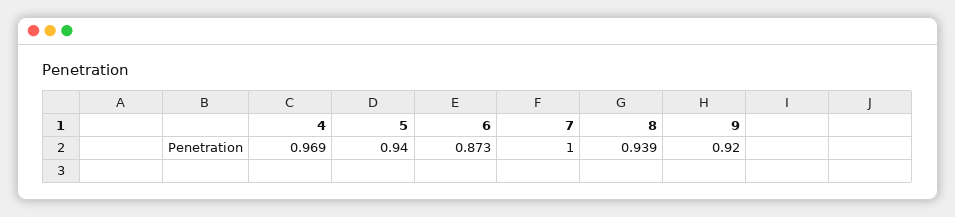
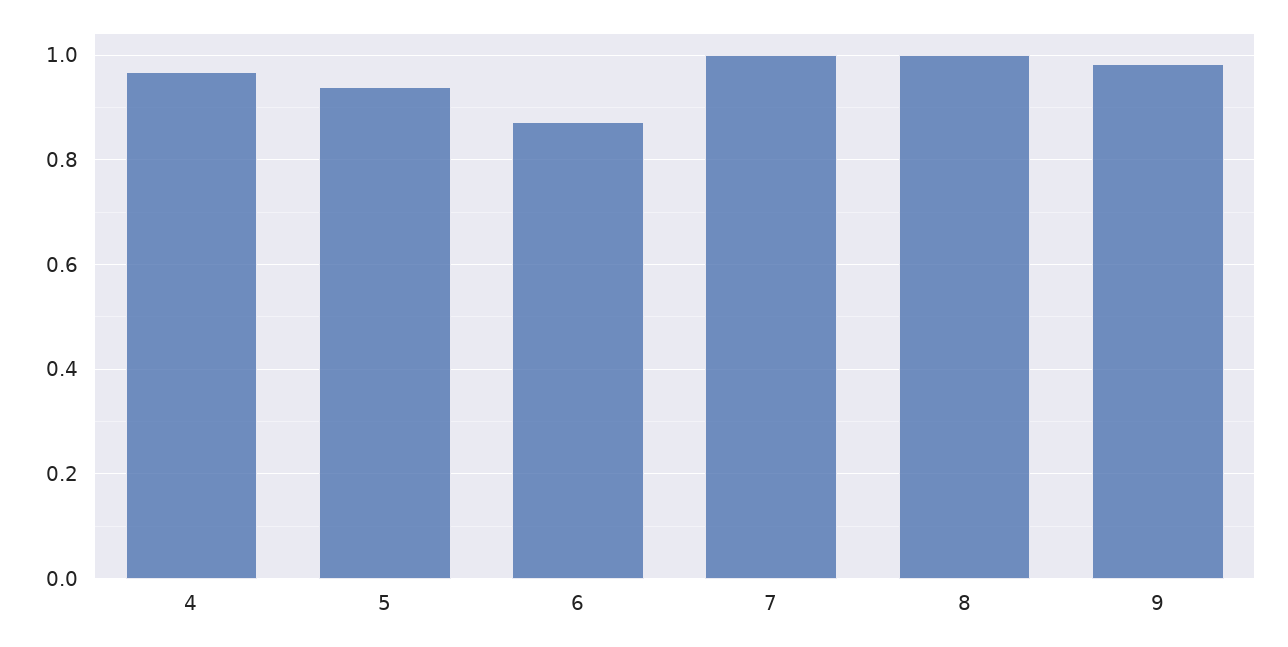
8: 0.939 -> 1
9: 0.92 -> 0.98

